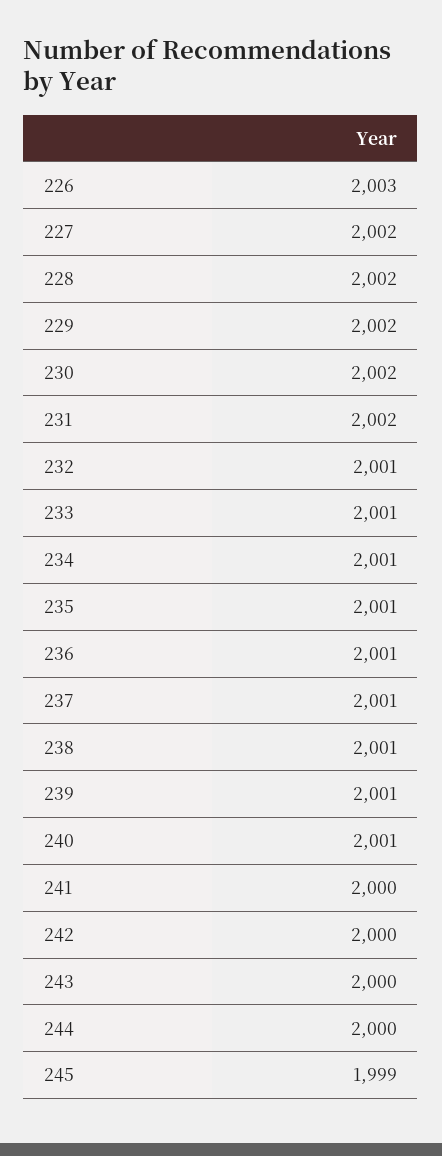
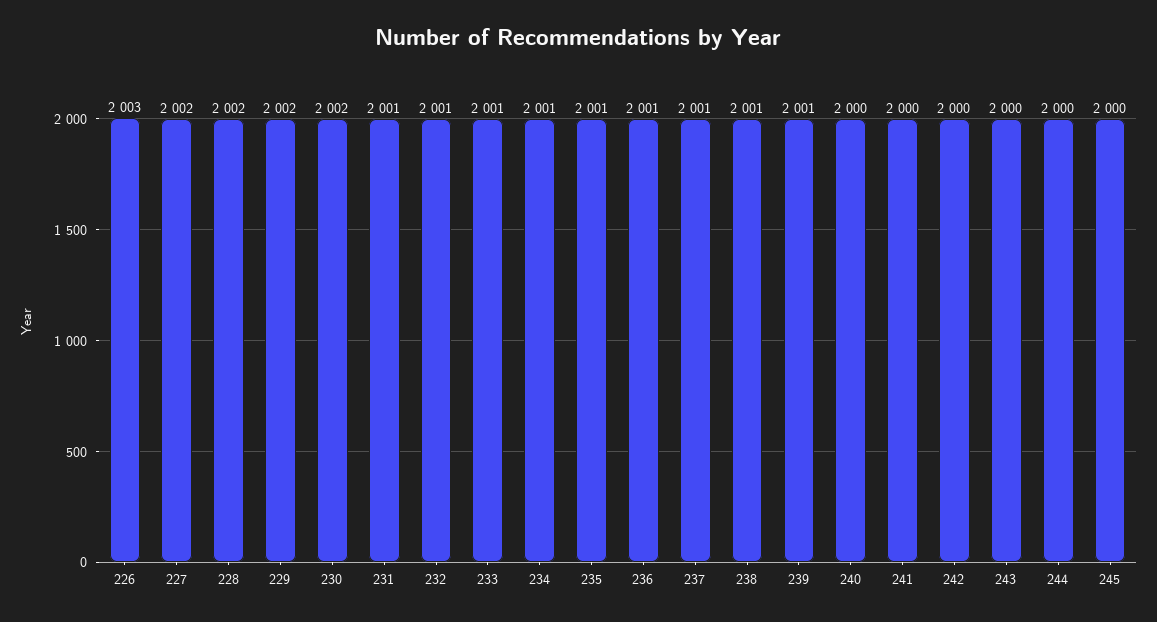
231: 2002 -> 2001
240: 2001 -> 2000
245: 1999 -> 2000

